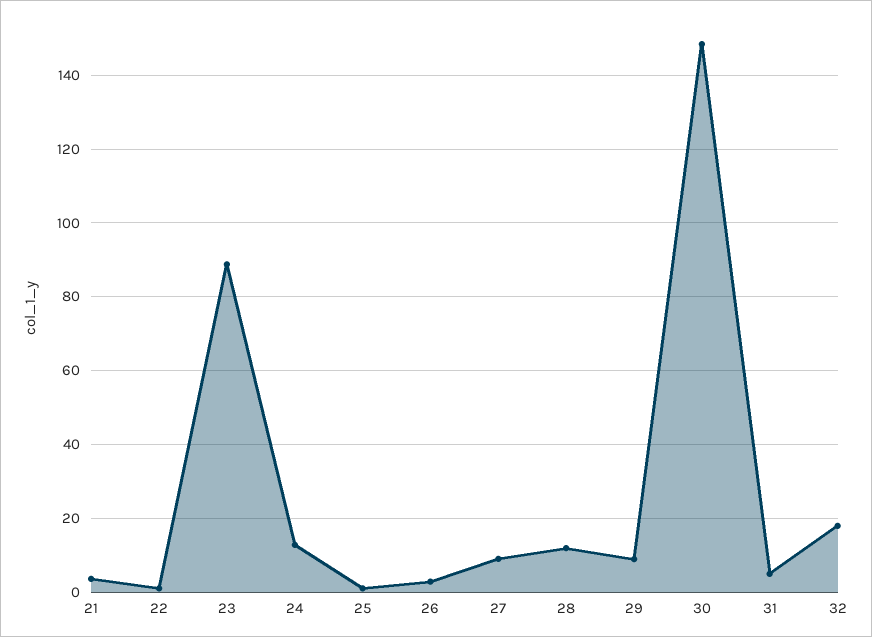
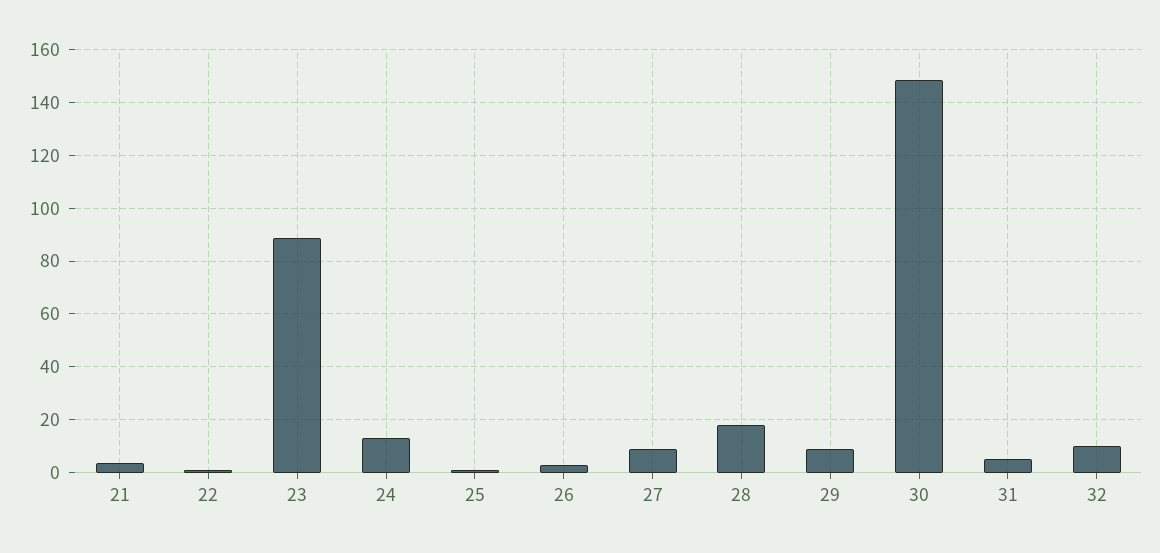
28: 12 -> 17.5
32: 18 -> 10

